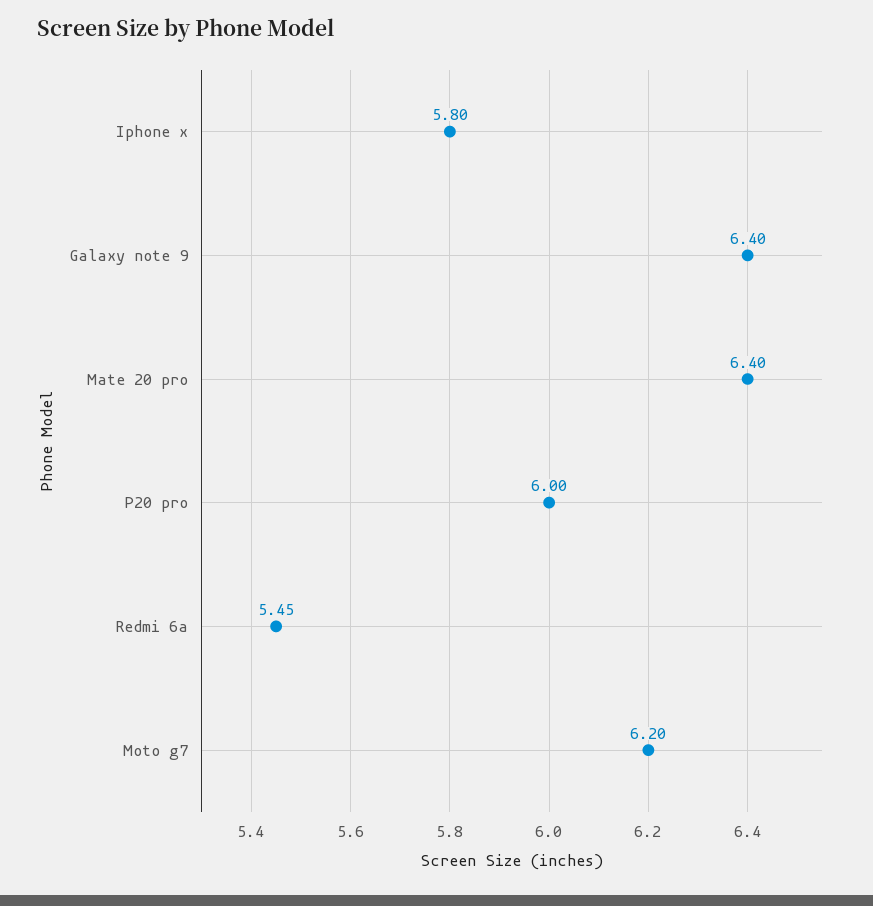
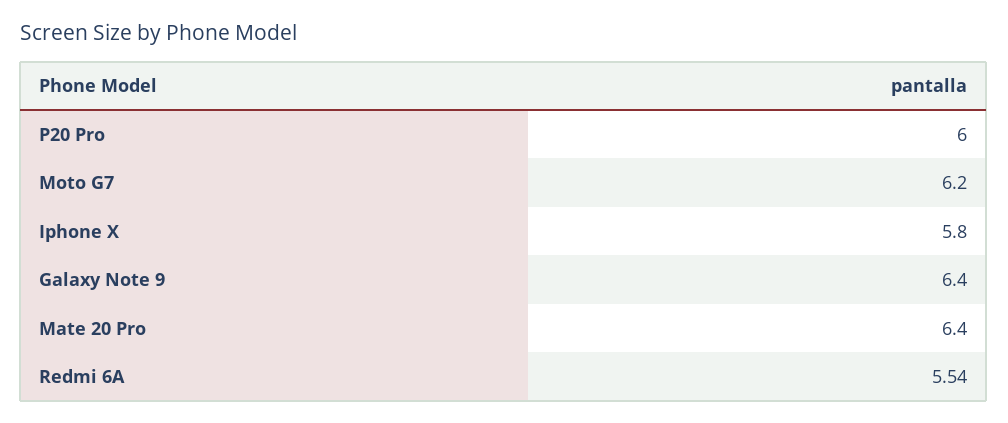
Redmi 6a: 5.45 -> 5.54

